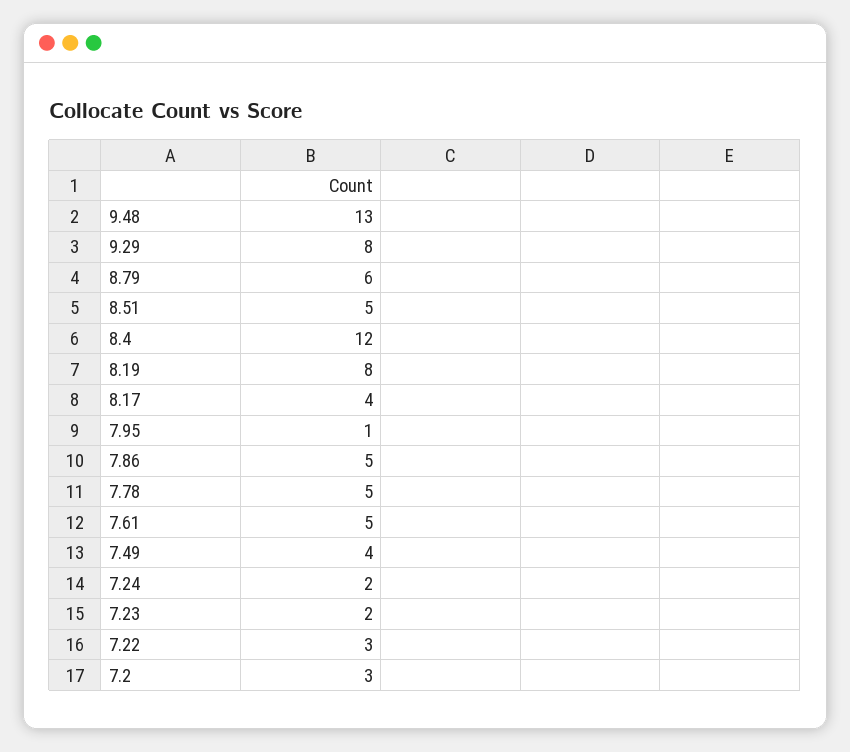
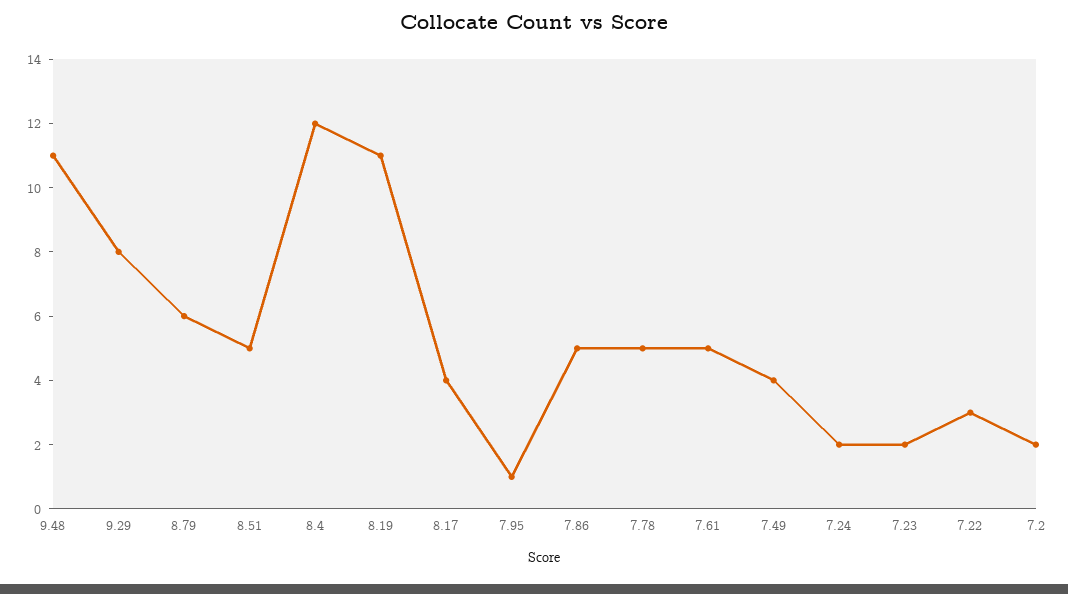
9.48: 13 -> 11
8.19: 8 -> 11
7.2: 3 -> 2

